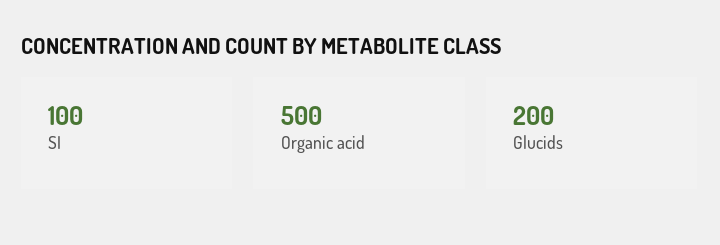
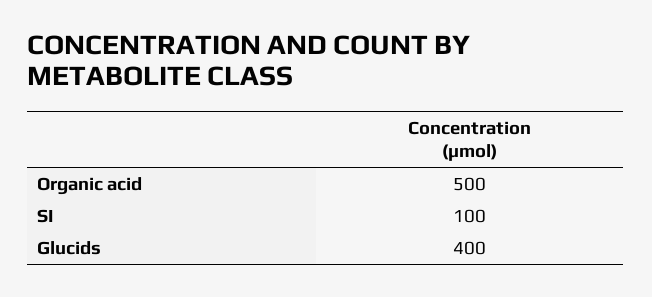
Glucids: 200 -> 400

